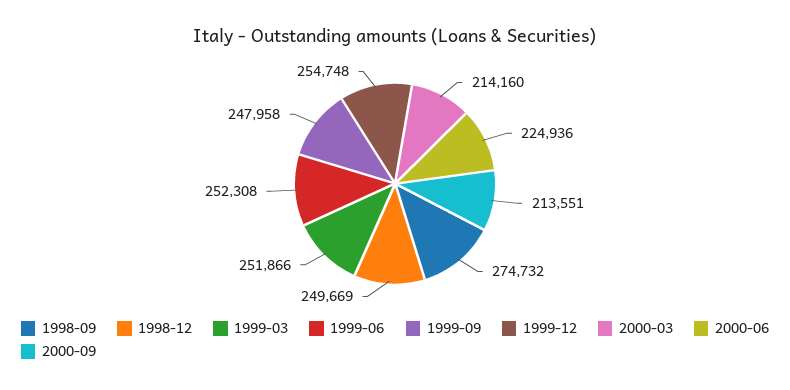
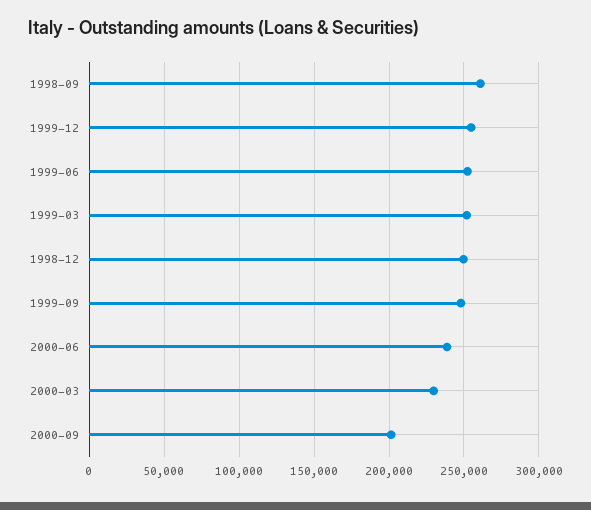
1998-09: 274732 -> 260000
2000-03: 214160 -> 230000
2000-06: 224936 -> 240000
2000-09: 213551 -> 200000

